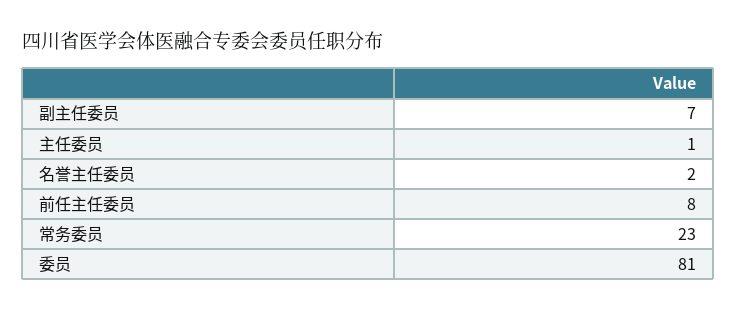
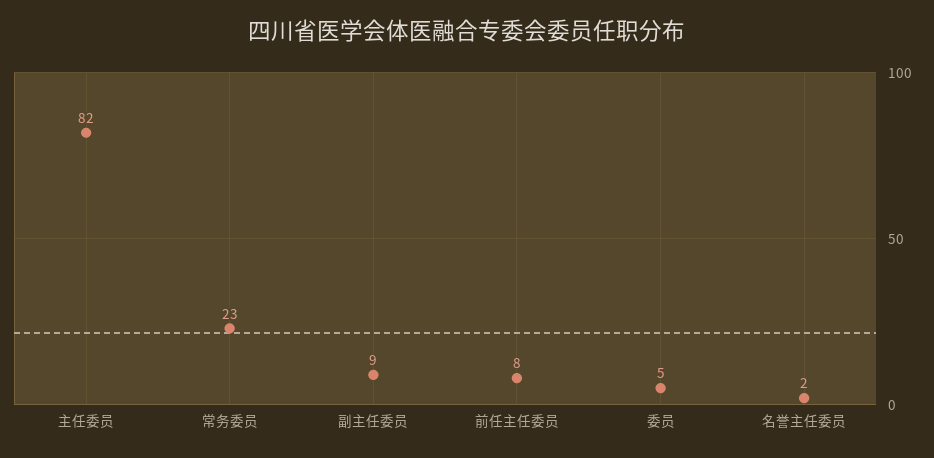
副主任委员: 7 -> 9
主任委员: 1 -> 82
委员: 81 -> 5

